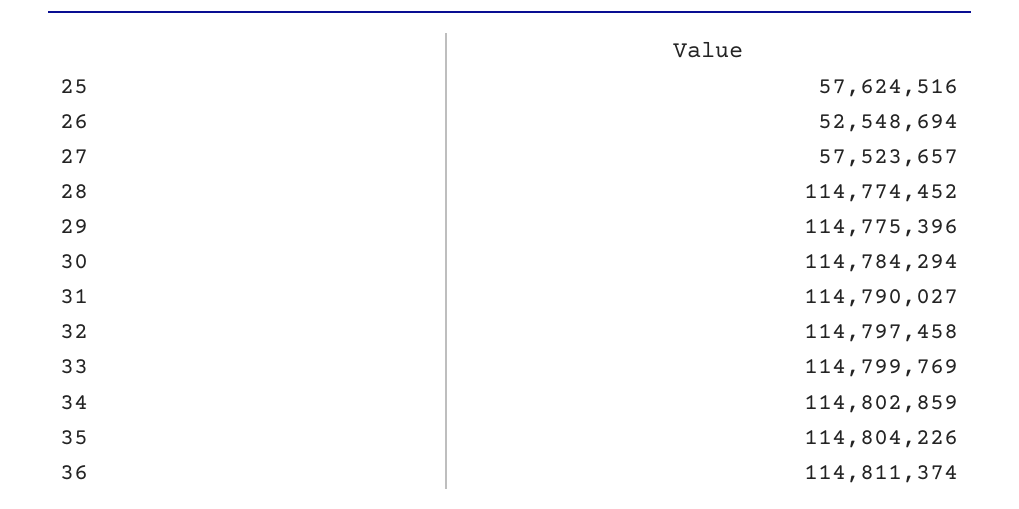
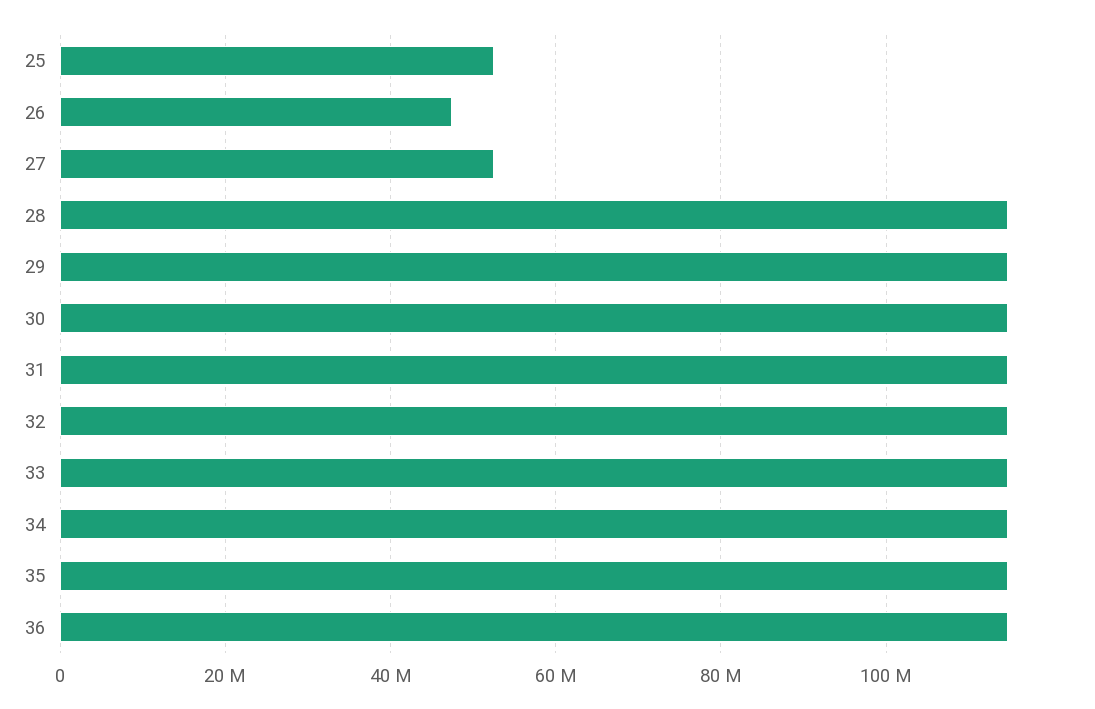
25: 57624516 -> 52000000
26: 52548694 -> 48000000
27: 57523657 -> 52000000

